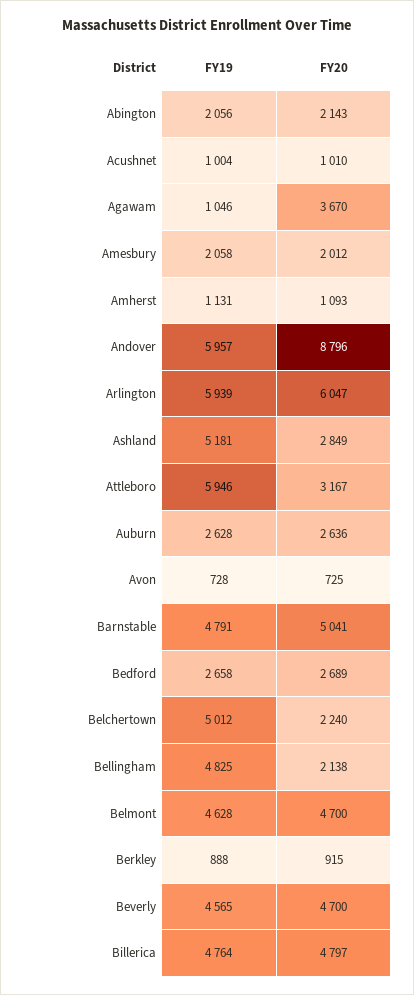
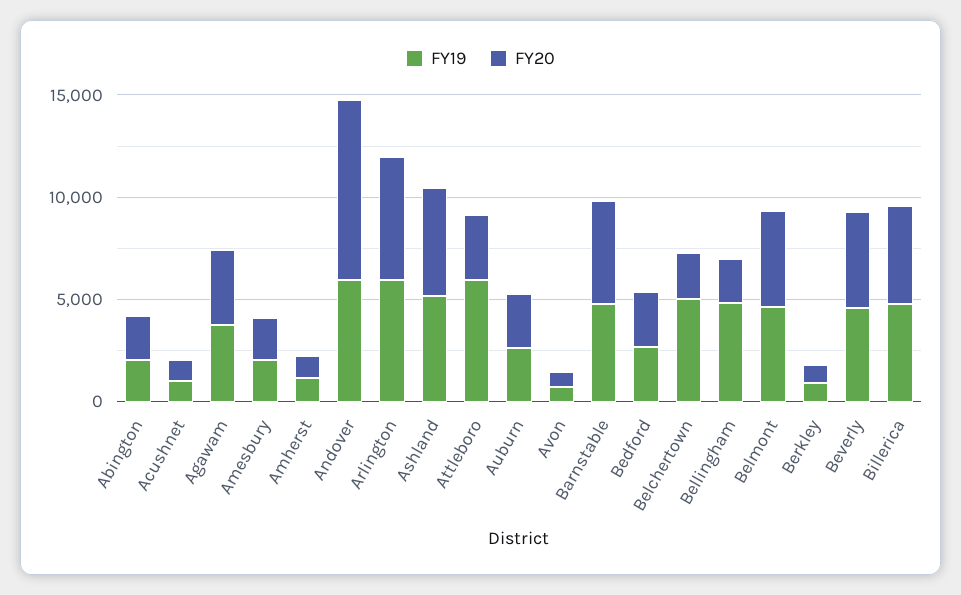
FY19, Agawam: 1046 -> 4000
FY20, Ashland: 2849 -> 5000

